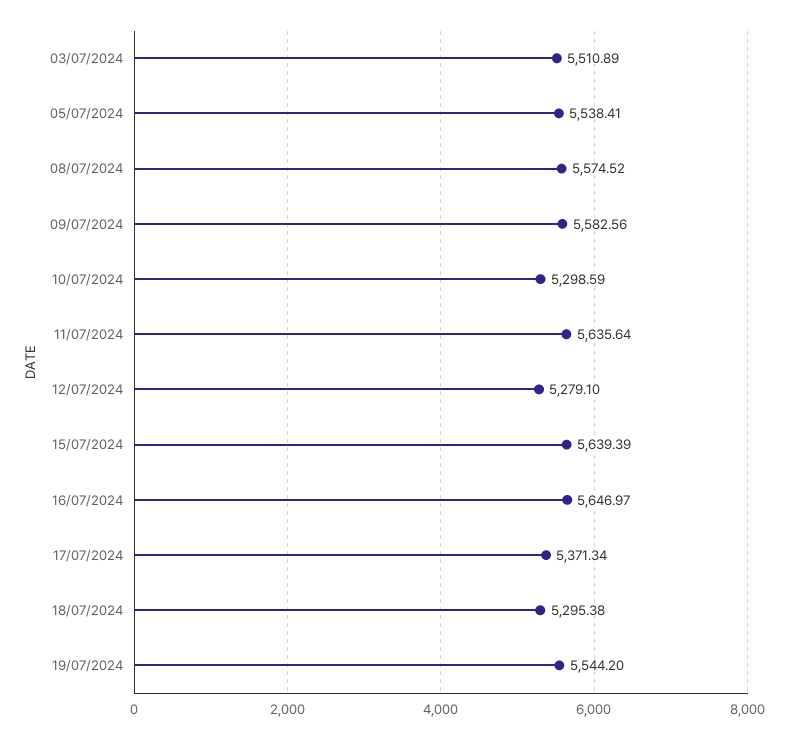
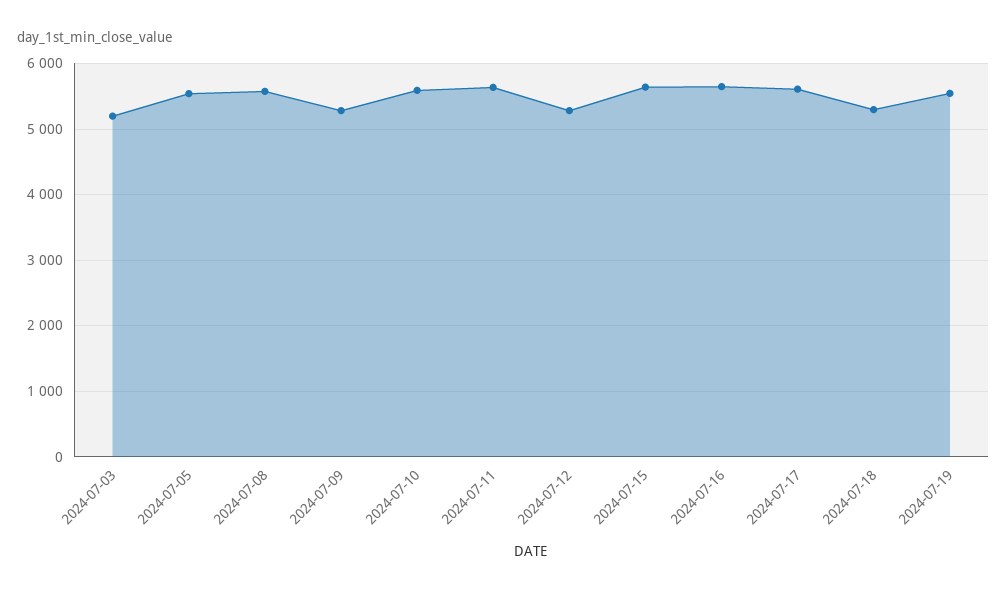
03/07/2024: 5510.89 -> 5200
09/07/2024: 5582.56 -> 5300
10/07/2024: 5298.59 -> 5600
17/07/2024: 5371.34 -> 5600

